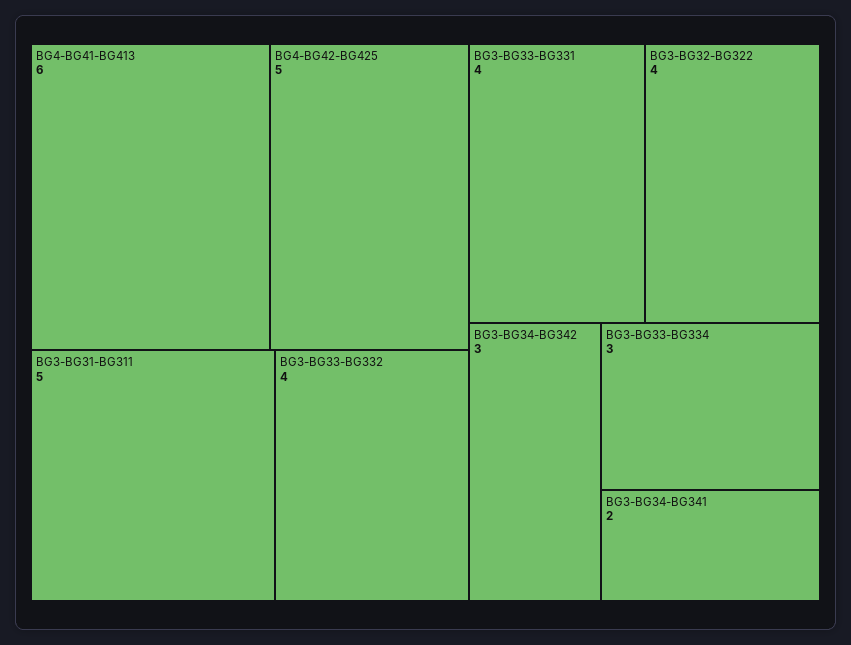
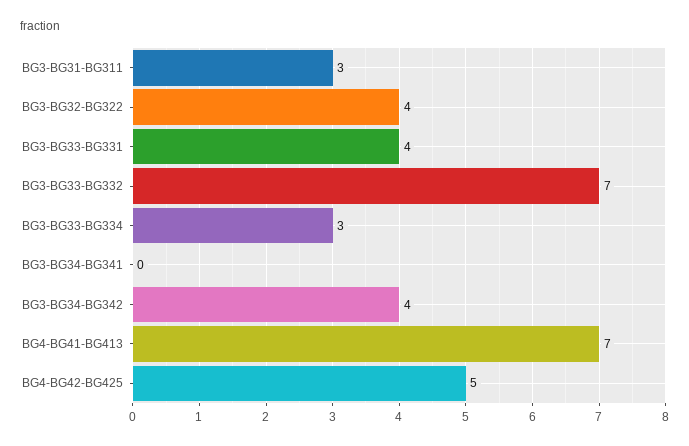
BG4-BG41-BG413: 6 -> 7
BG3-BG31-BG311: 5 -> 3
BG3-BG33-BG332: 4 -> 7
BG3-BG34-BG342: 3 -> 4
BG3-BG34-BG341: 2 -> 0

